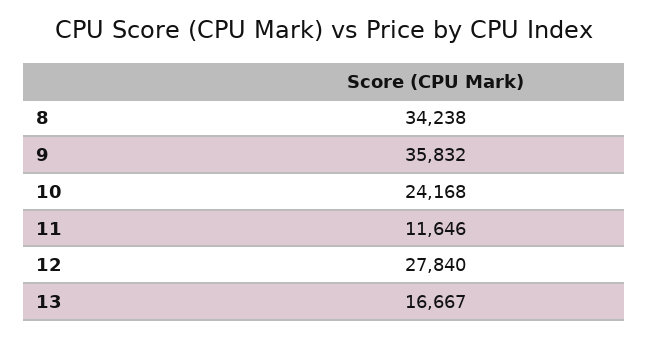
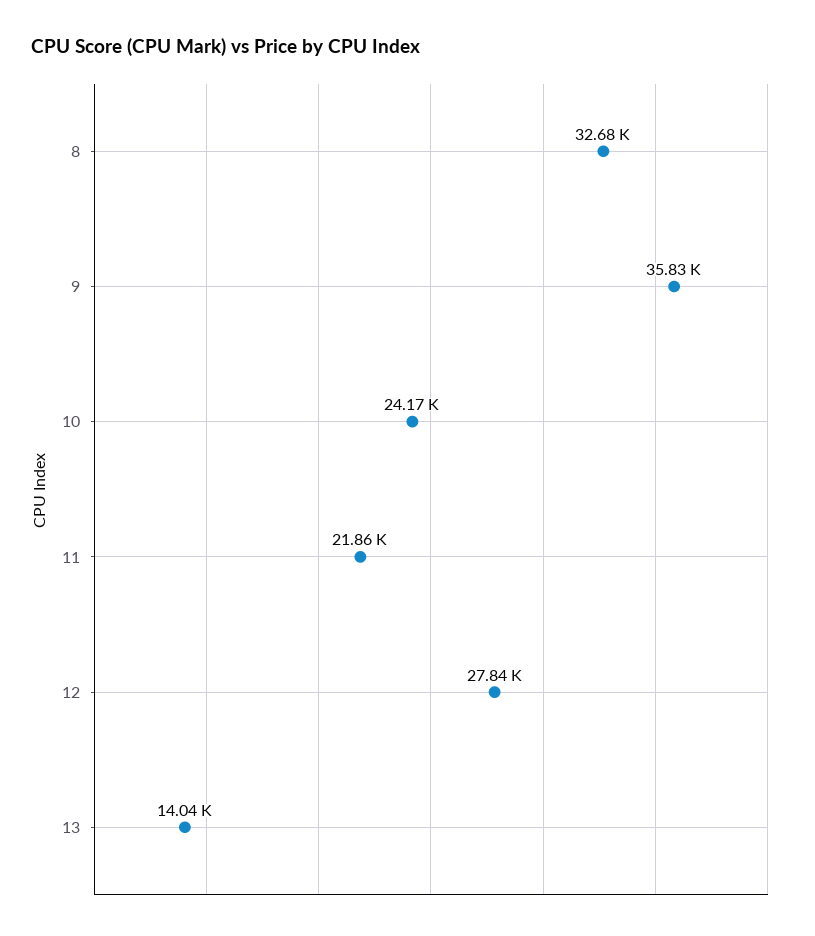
8: 34238 -> 32680
11: 11646 -> 21860
13: 16667 -> 14040

